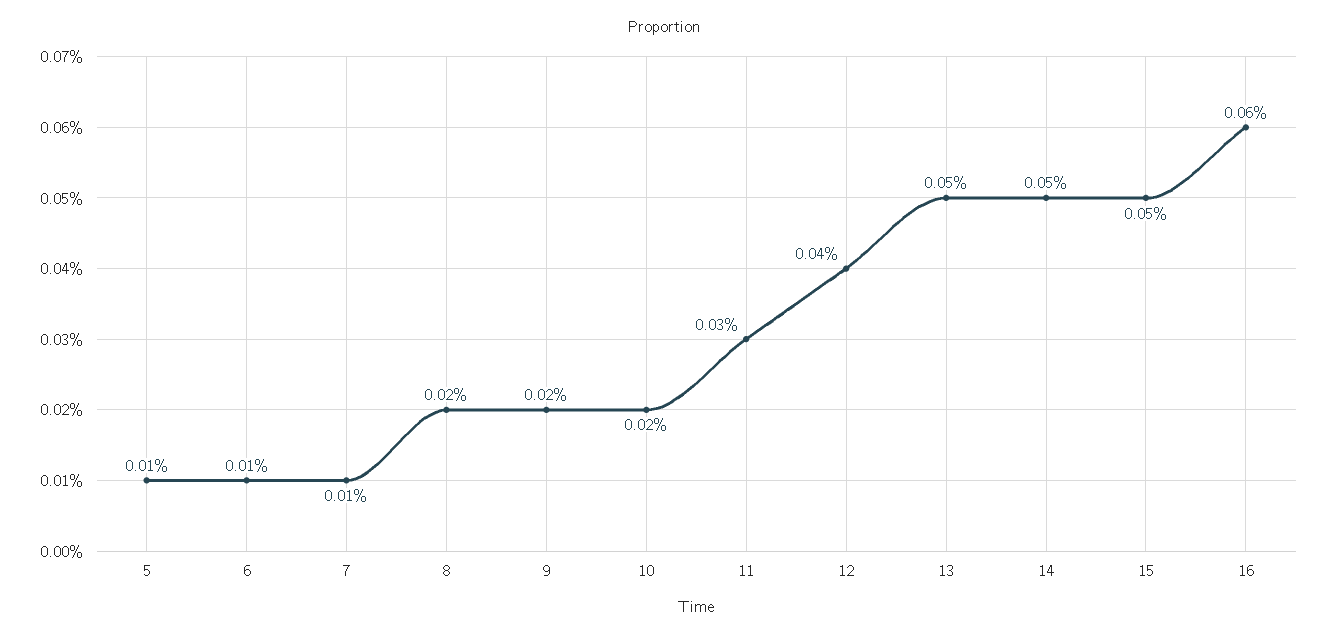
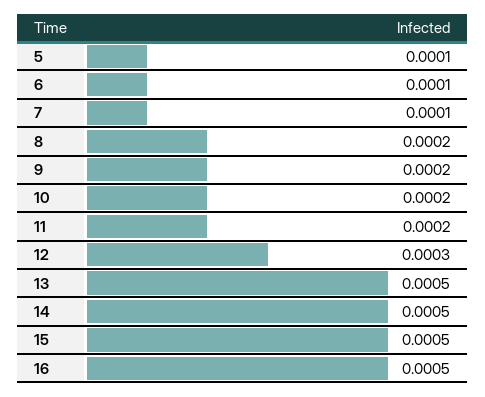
11: 0.0003 -> 0.0002
12: 0.0004 -> 0.0003
16: 0.0006 -> 0.0005

